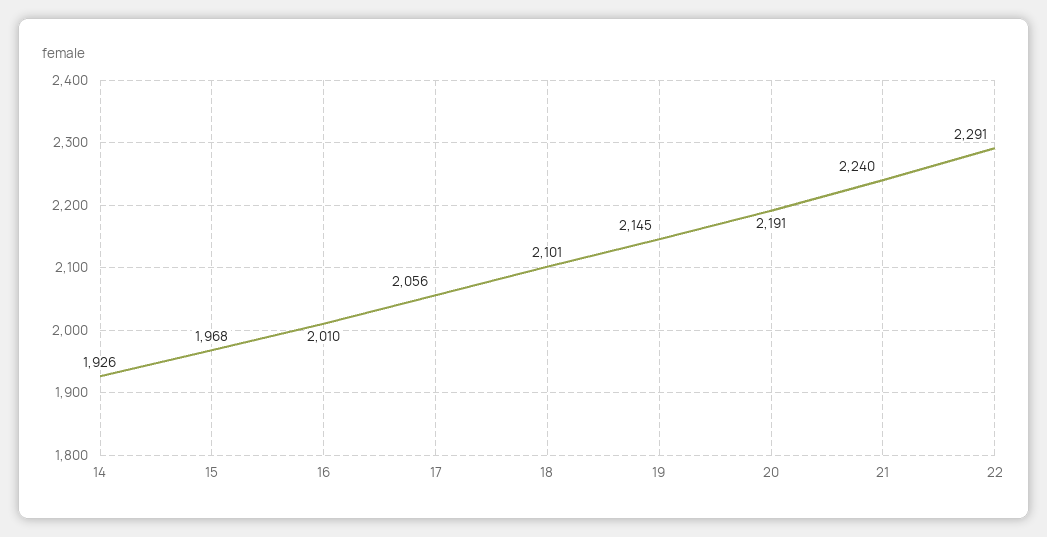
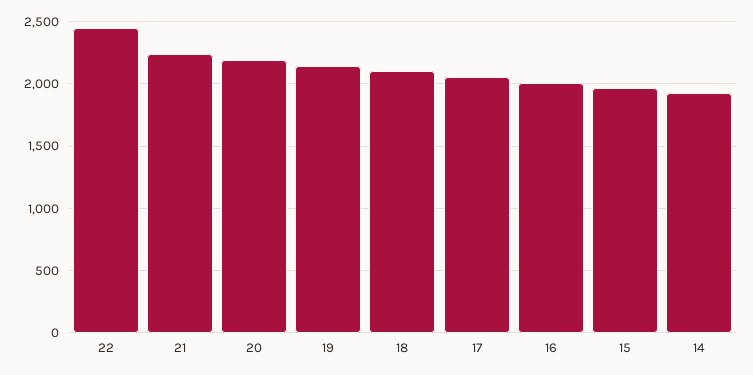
22: 2291 -> 2450

